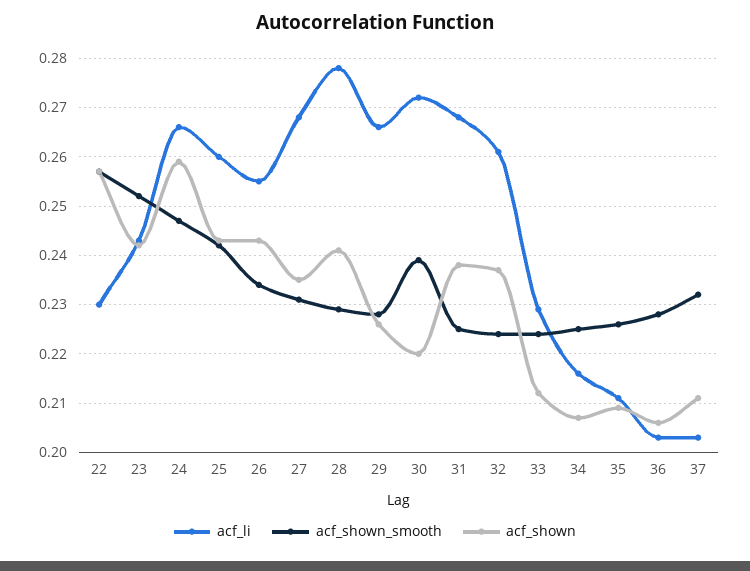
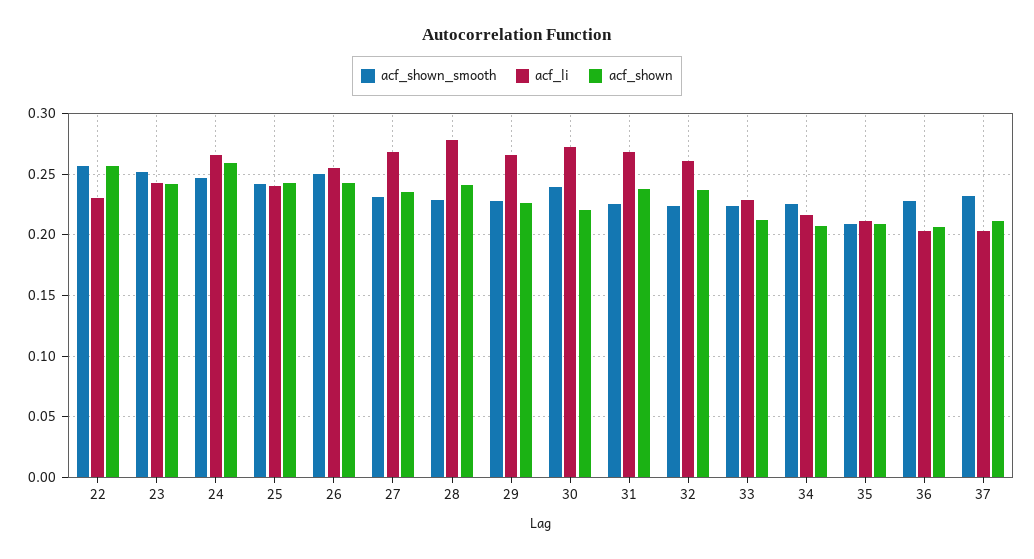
acf_li, 25: 0.26 -> 0.24
acf_shown_smooth, 26: 0.235 -> 0.25
acf_shown_smooth, 35: 0.225 -> 0.21

